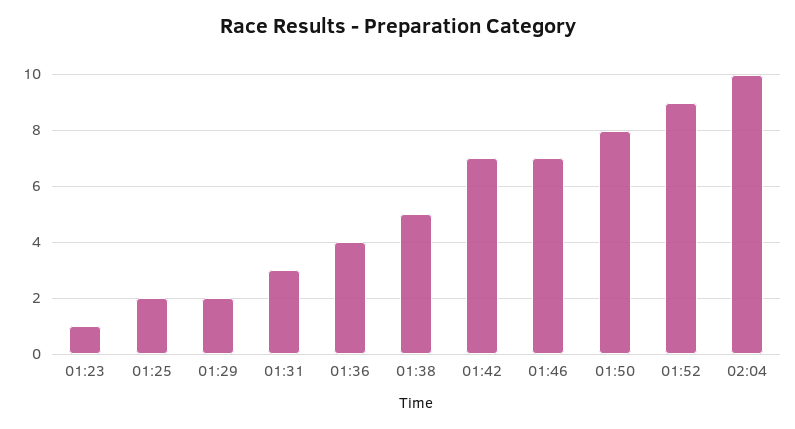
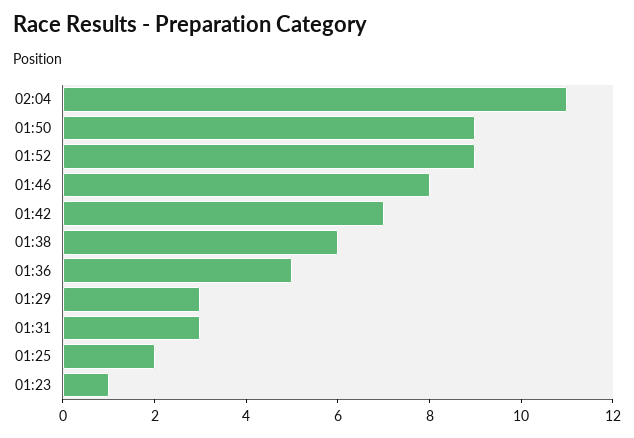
01:29: 2 -> 3
01:36: 4 -> 5
01:38: 5 -> 6
01:46: 7 -> 8
01:50: 8 -> 9
02:04: 10 -> 11

